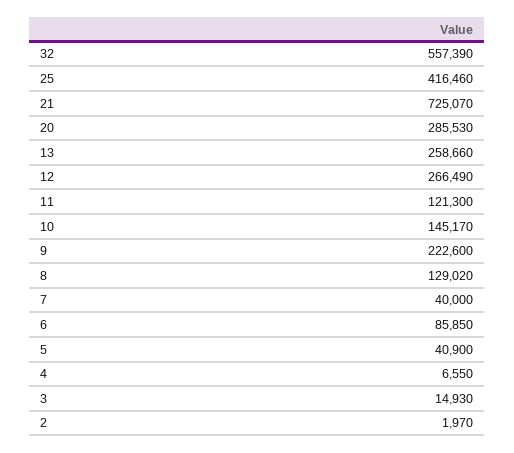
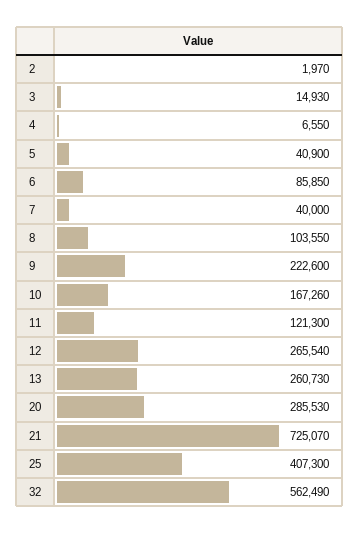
32: 557390 -> 562490
25: 416460 -> 407300
13: 258660 -> 260730
12: 266490 -> 265540
10: 145170 -> 167260
8: 129020 -> 103550

